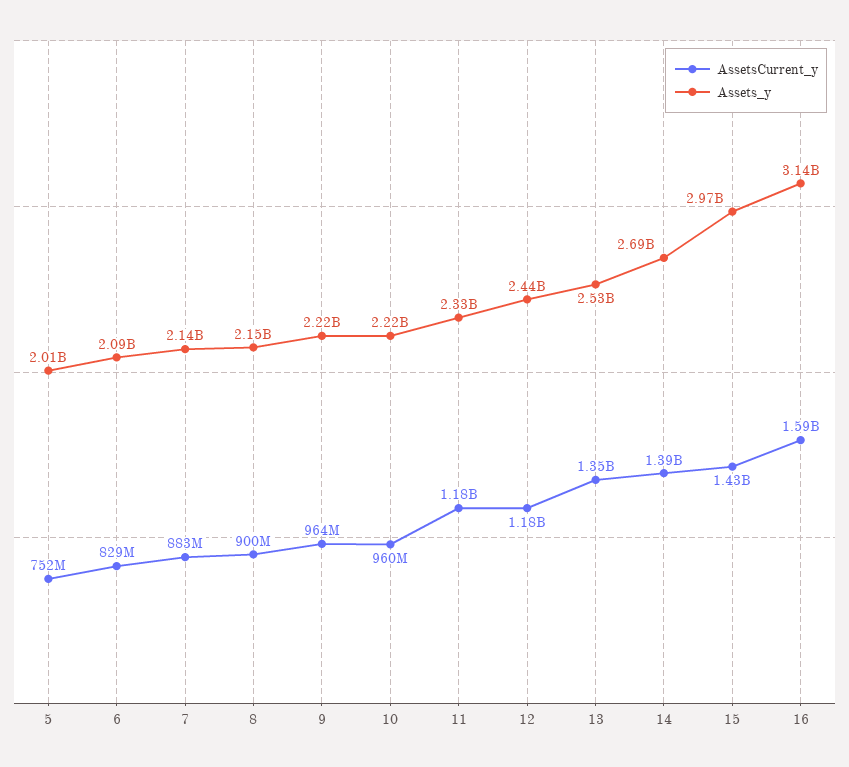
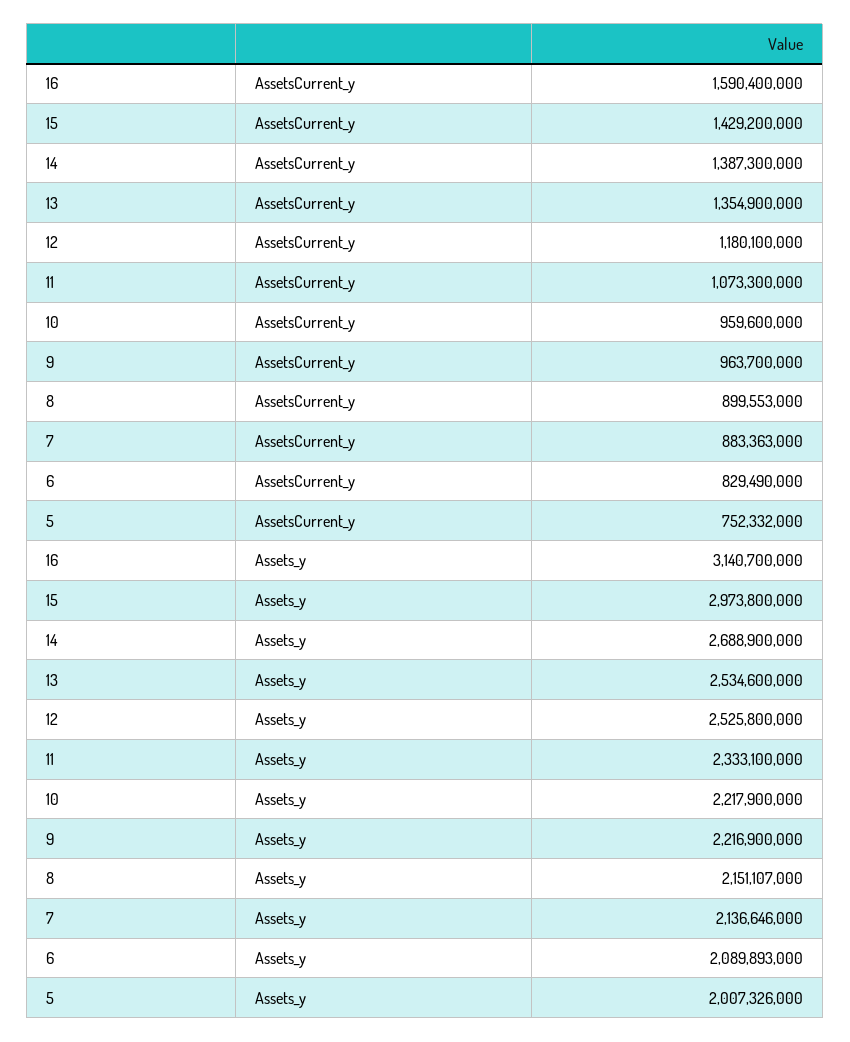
AssetsCurrent_y, 11: 1180000000 -> 1073300000
Assets_y, 12: 2440000000 -> 2525800000

